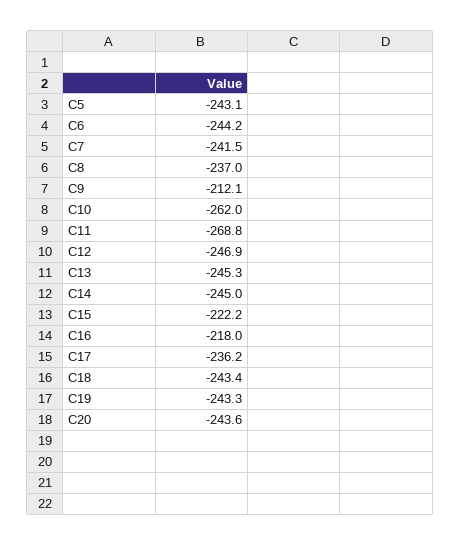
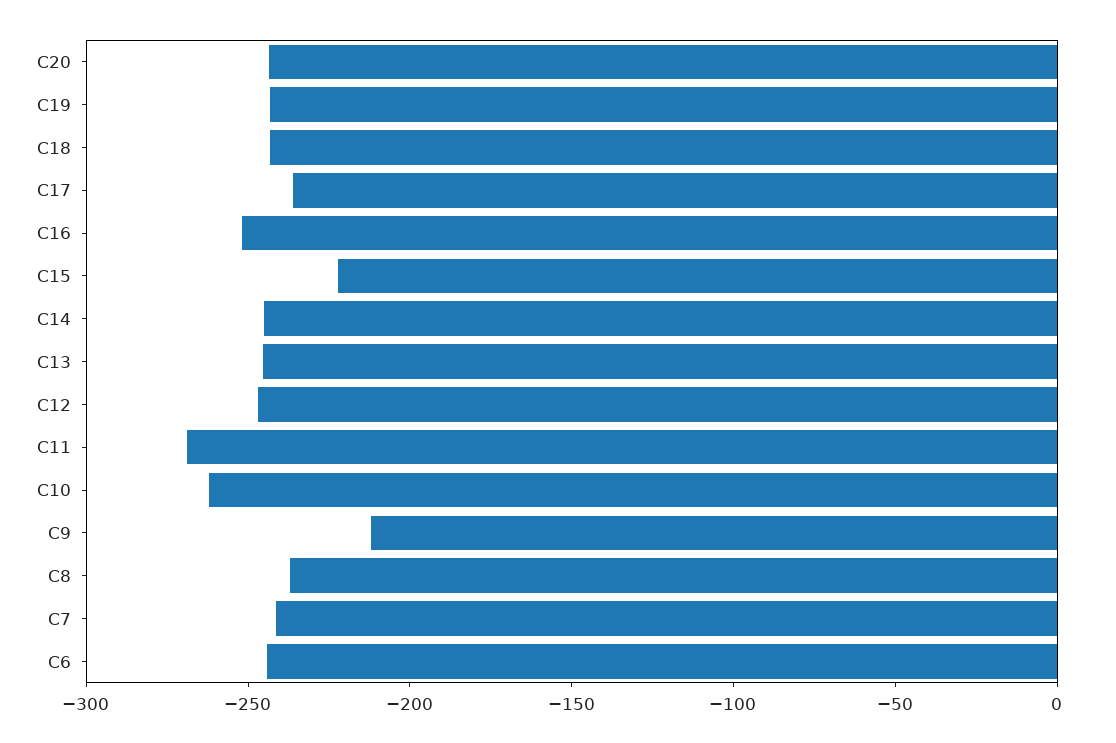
C5: -243.1 -> none
C16: -218 -> -250

